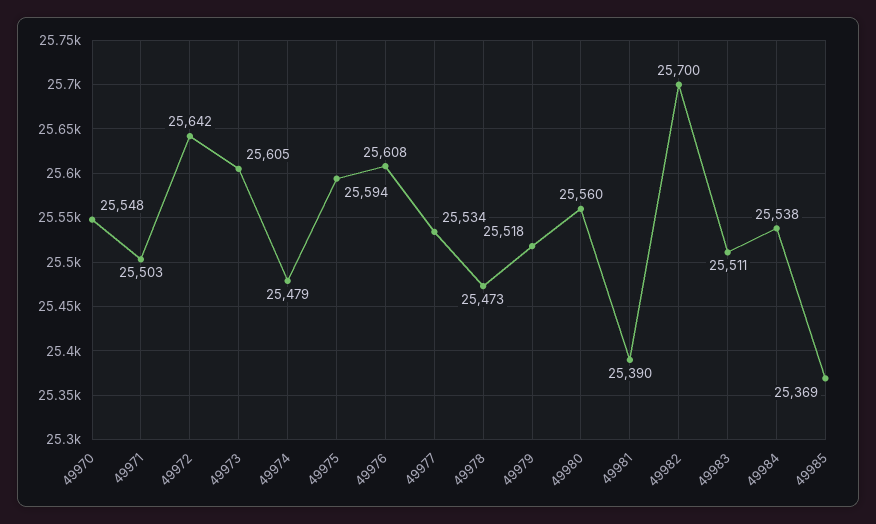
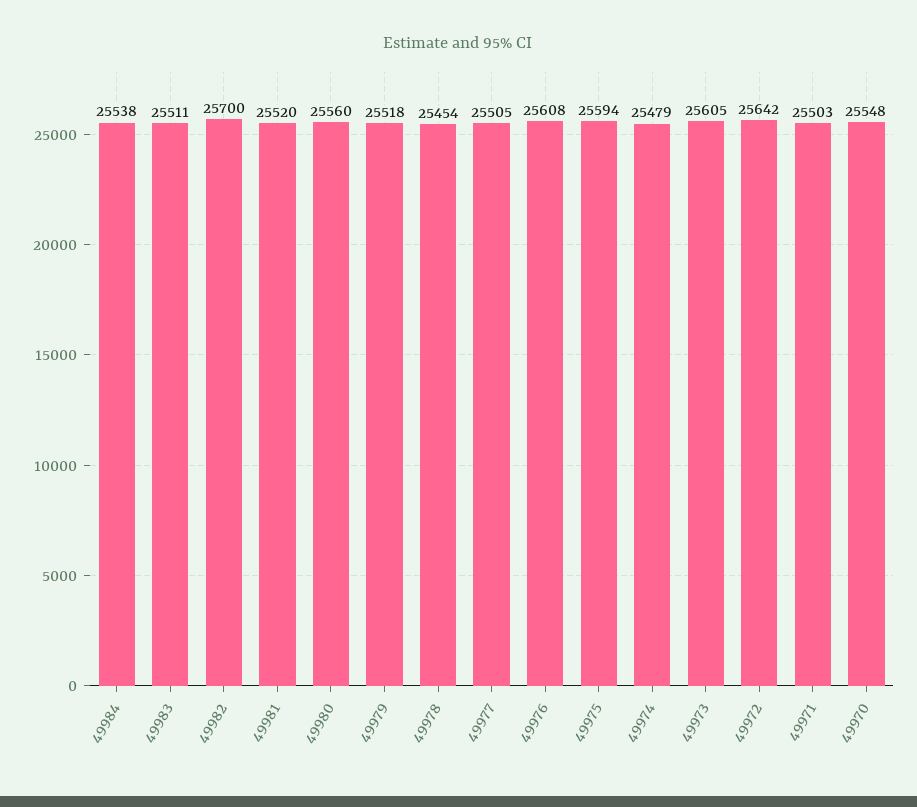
49977: 25534 -> 25505
49978: 25473 -> 25454
49981: 25390 -> 25520
49985: 25369 -> none

